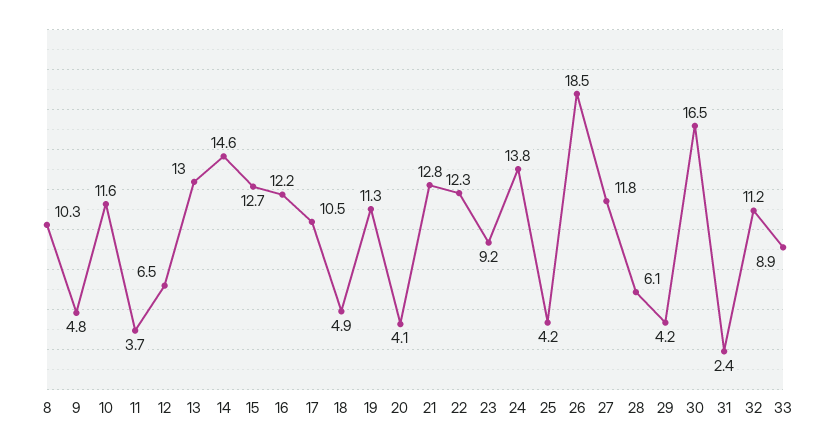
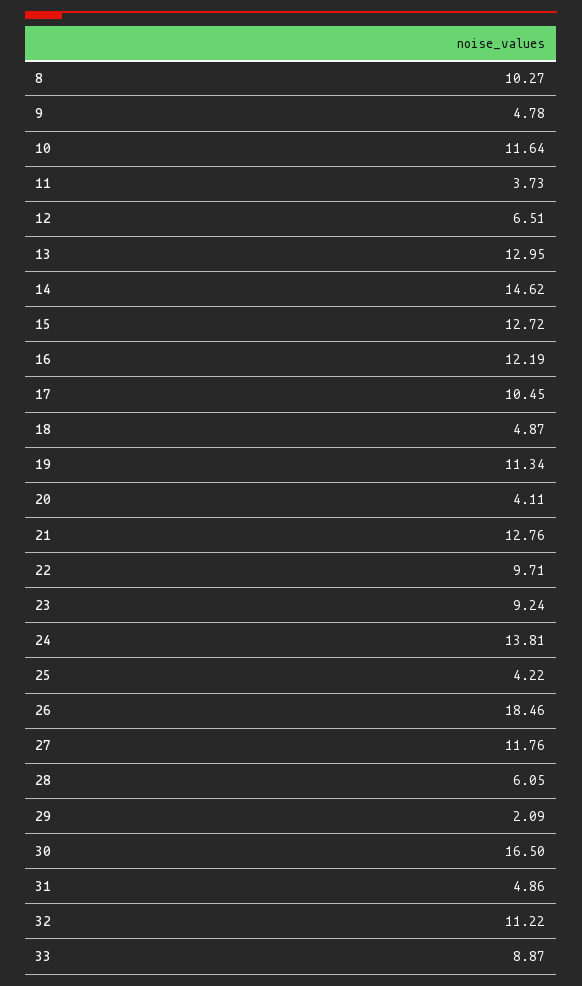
22: 12.3 -> 9.71
29: 4.2 -> 2.09
31: 2.4 -> 4.86

